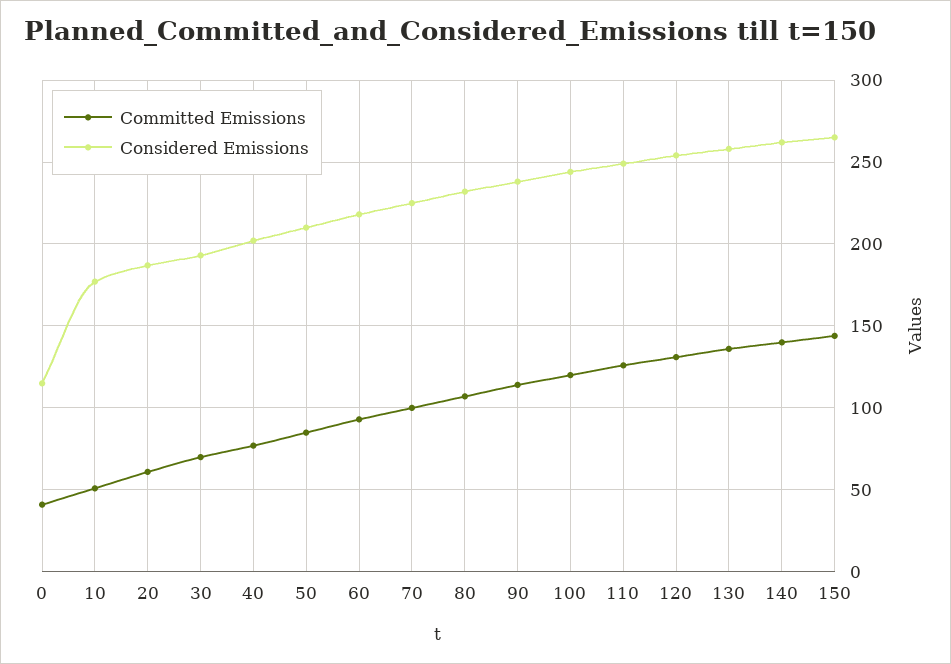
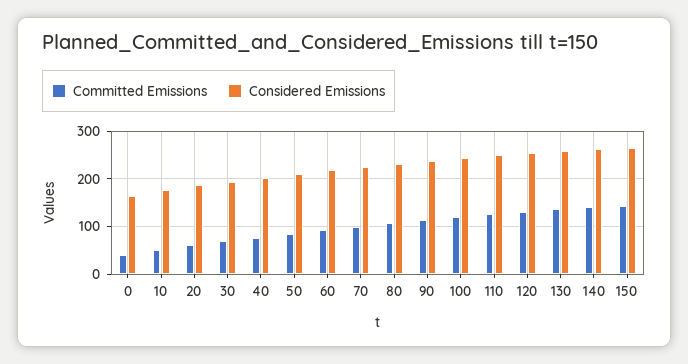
Considered Emissions, 0: 115 -> 160

